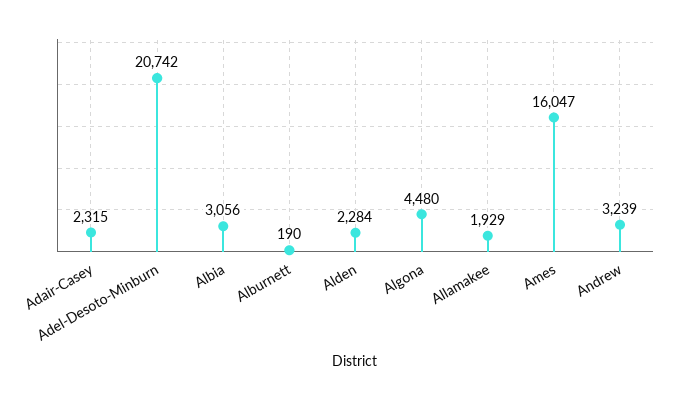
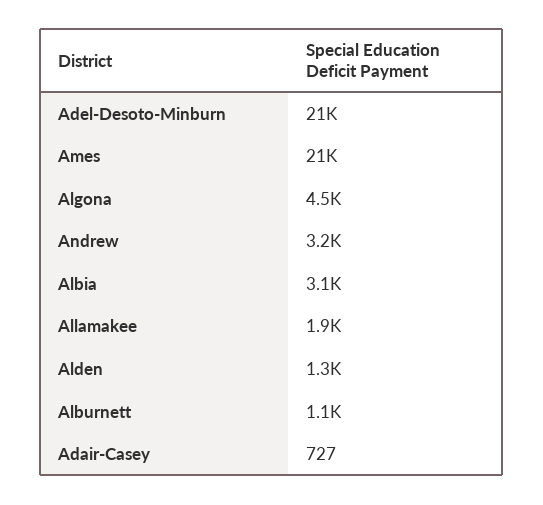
Adair-Casey: 2315 -> 727
Alburnett: 190 -> 1100
Alden: 2284 -> 1300
Ames: 16047 -> 21000

